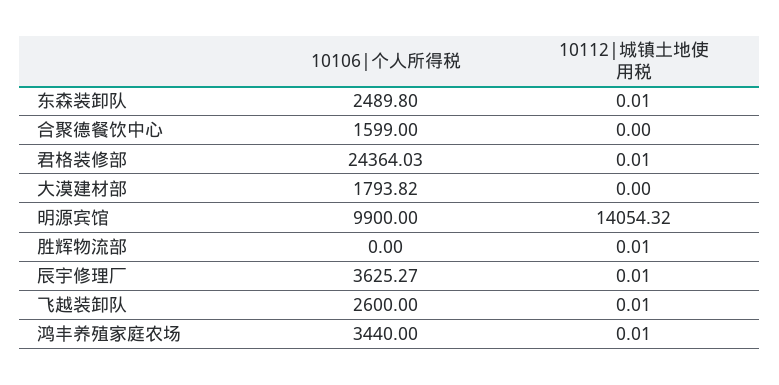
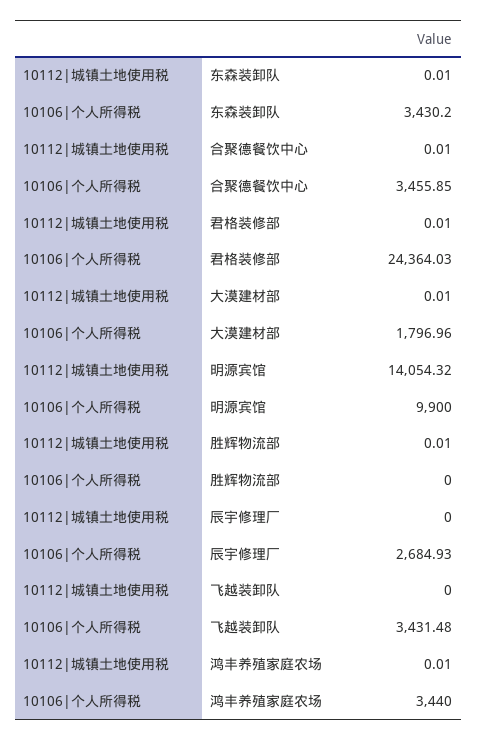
10106|个人所得税, 东森装卸队: 2489.8 -> 3430.2
10106|个人所得税, 合聚德餐饮中心: 1599 -> 3455.85
10112|城镇土地使用税, 合聚德餐饮中心: 0 -> 0.01
10106|个人所得税, 大漠建材部: 1793.82 -> 1796.96
10112|城镇土地使用税, 大漠建材部: 0 -> 0.01
10106|个人所得税, 辰宇修理厂: 3625.27 -> 2684.93
10112|城镇土地使用税, 辰宇修理厂: 0.01 -> 0
10106|个人所得税, 飞越装卸队: 2600 -> 3431.48
10112|城镇土地使用税, 飞越装卸队: 0.01 -> 0

